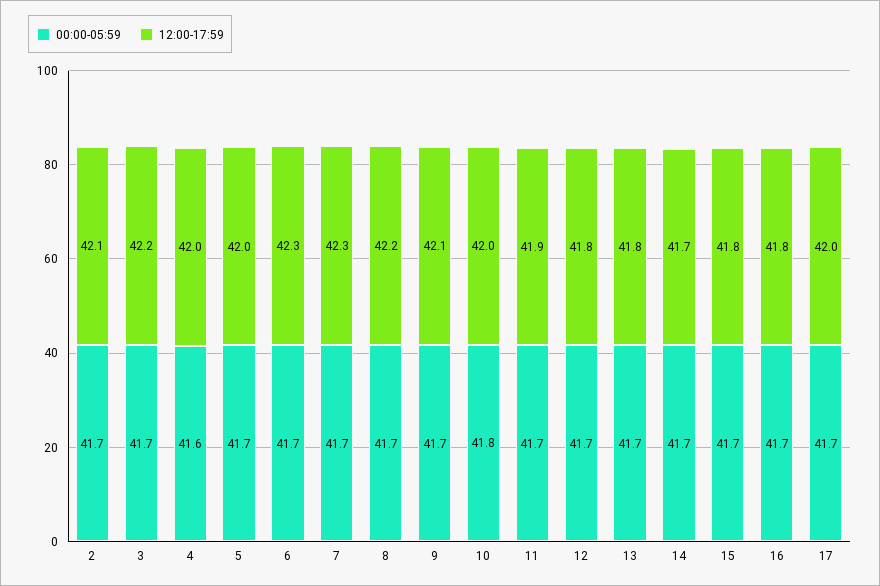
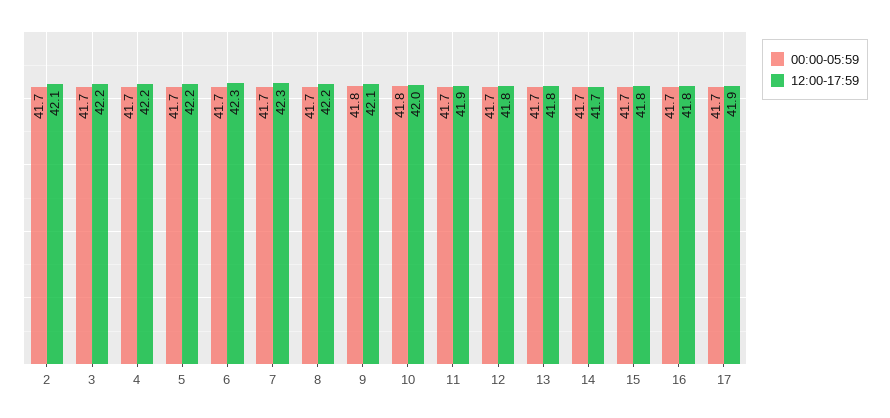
00:00-05:59, 4: 41.6 -> 41.7
12:00-17:59, 4: 42 -> 42.2
12:00-17:59, 5: 42 -> 42.2
00:00-05:59, 9: 41.7 -> 41.8
12:00-17:59, 17: 42 -> 41.9

